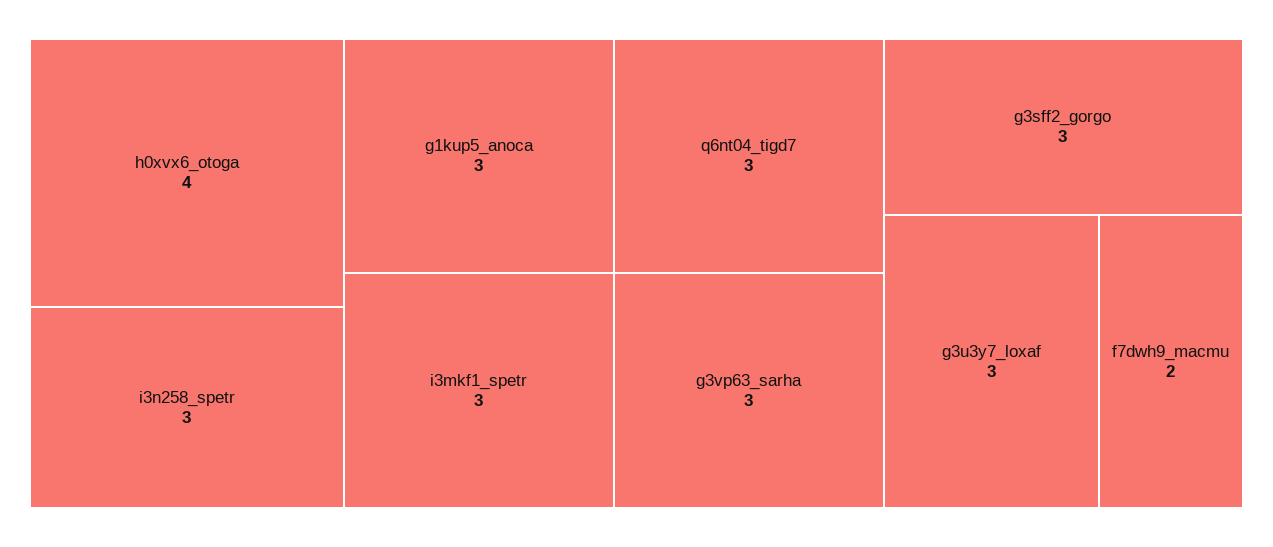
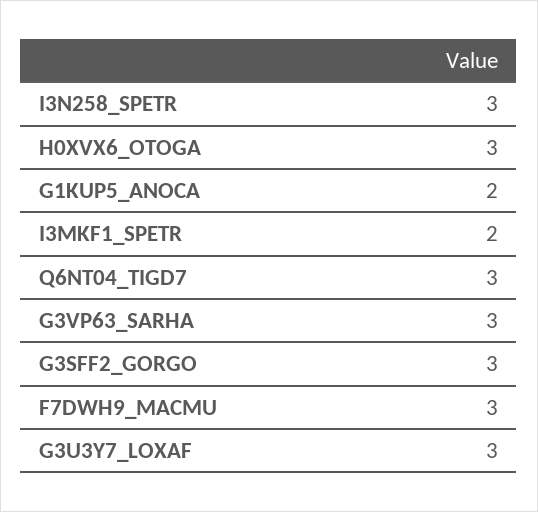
h0xvx6_otoga: 4 -> 3
g1kup5_anoca: 3 -> 2
i3mkf1_spetr: 3 -> 2
f7dwh9_macmu: 2 -> 3

